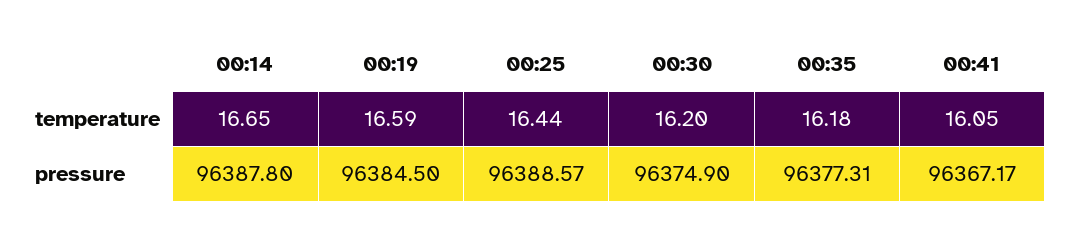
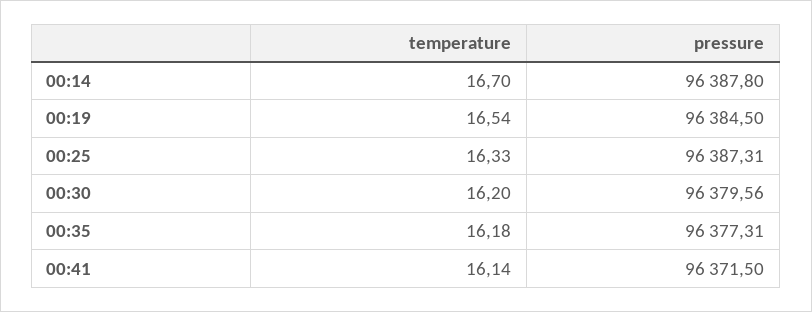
00:14, temperature: 16.65 -> 16.7
00:19, temperature: 16.59 -> 16.54
00:25, temperature: 16.44 -> 16.33
00:41, temperature: 16.05 -> 16.14
00:25, pressure: 96388.57 -> 96387.31
00:30, pressure: 96374.9 -> 96379.56
00:41, pressure: 96367.17 -> 96371.5

